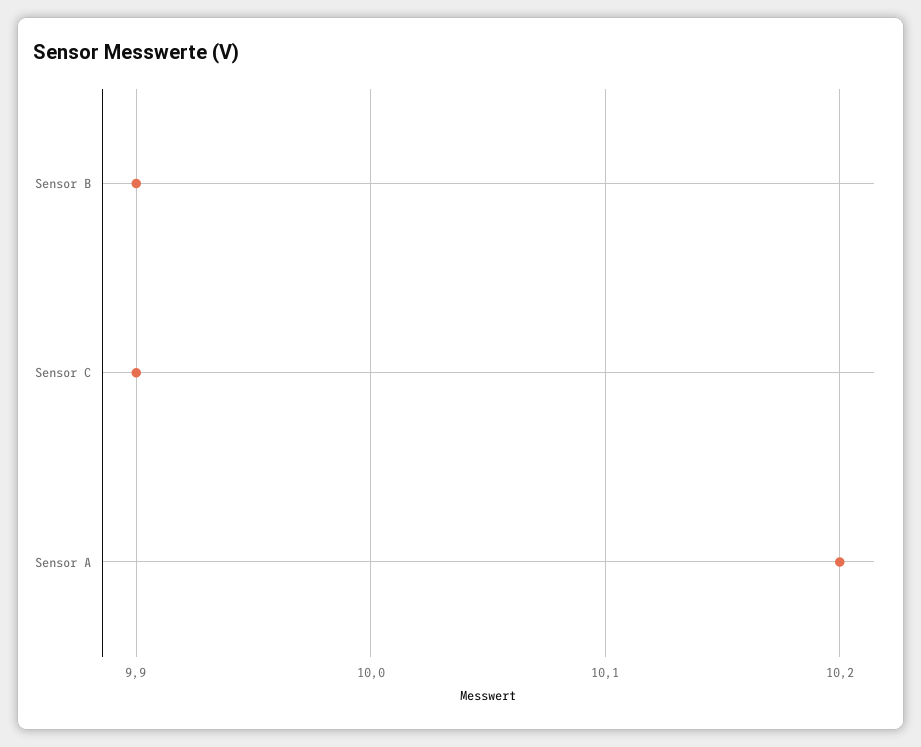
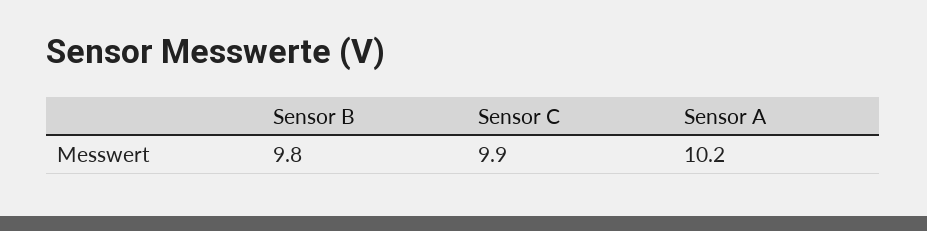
Sensor B: 9.9 -> 9.8

